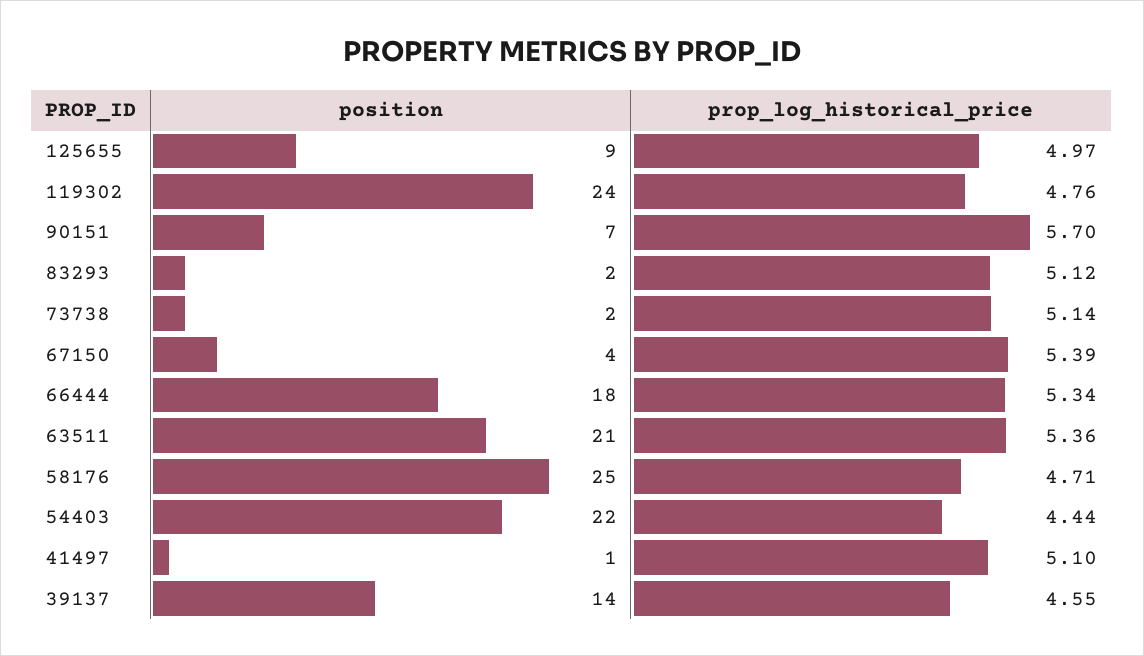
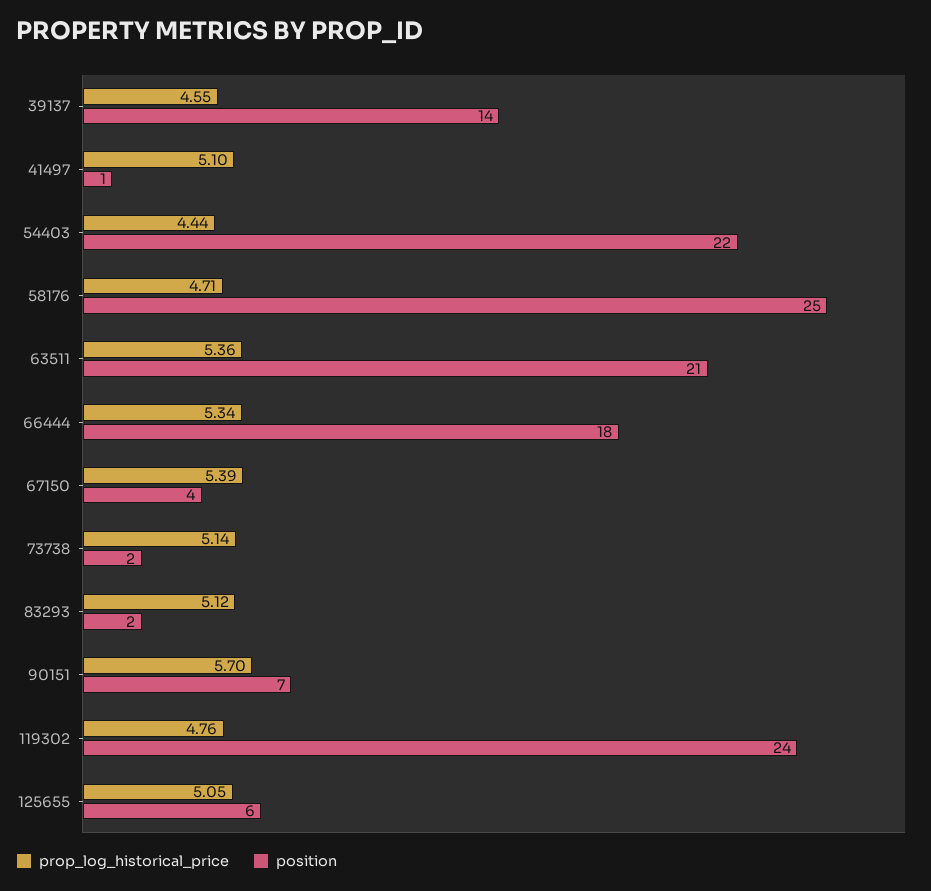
position, 125655: 9 -> 6
prop_log_historical_price, 125655: 4.97 -> 5.05

